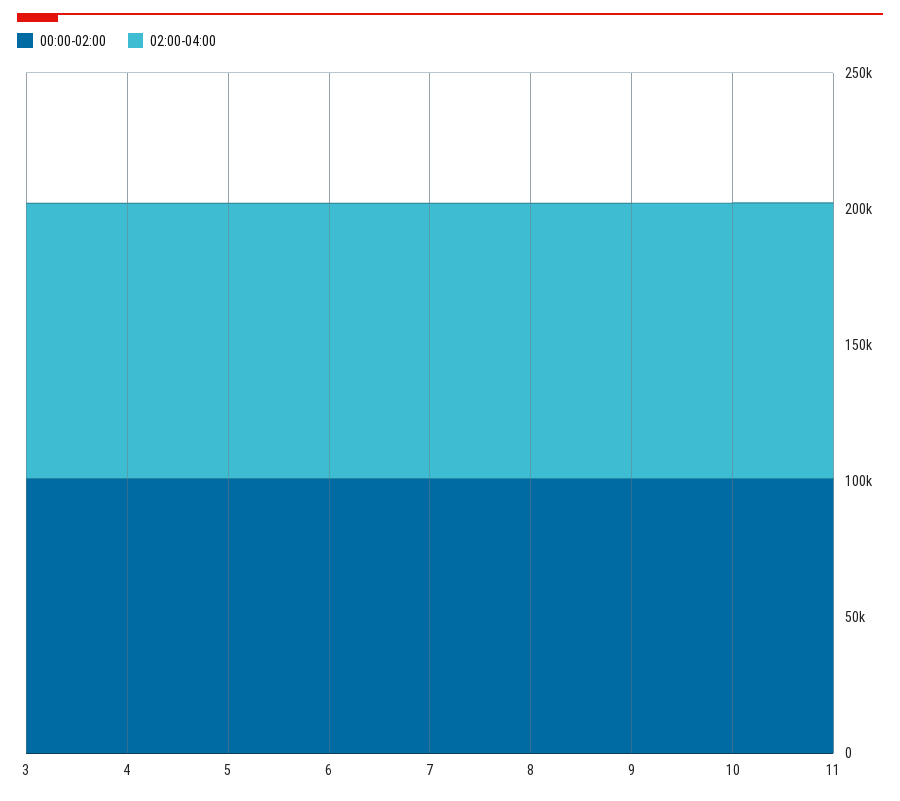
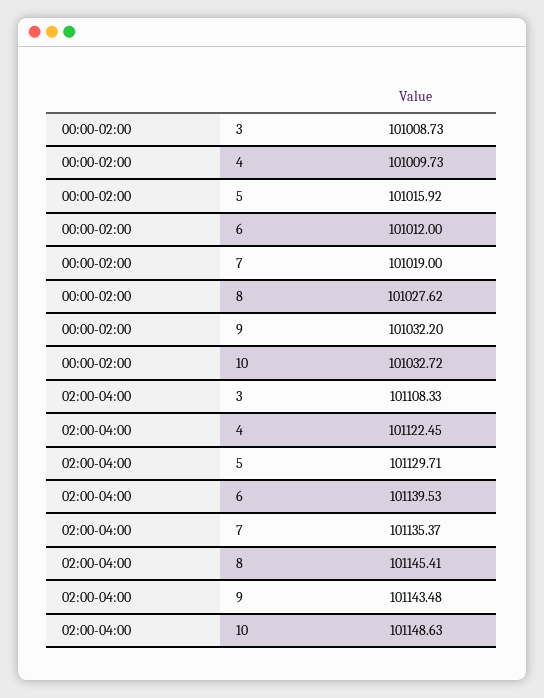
00:00-02:00, 11: 100000 -> none
02:00-04:00, 11: 100000 -> none

